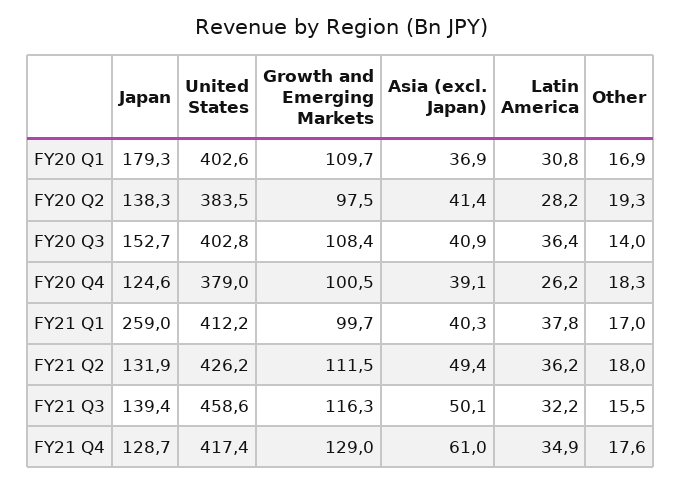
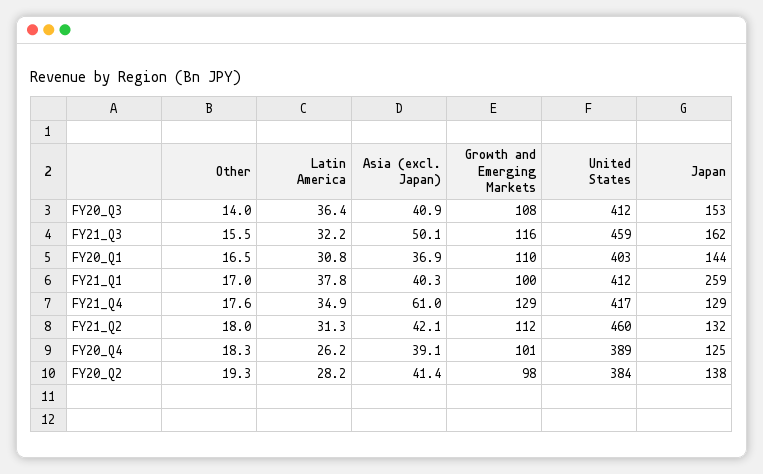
Japan, FY20 Q1: 179.3 -> 144
Other, FY20 Q1: 16.9 -> 16.5
United States, FY20 Q3: 402.8 -> 412
United States, FY20 Q4: 379 -> 389
United States, FY21 Q2: 426.2 -> 460
Asia (excl. Japan), FY21 Q2: 49.4 -> 42.1
Latin America, FY21 Q2: 36.2 -> 31.3
Japan, FY21 Q3: 139.4 -> 162

